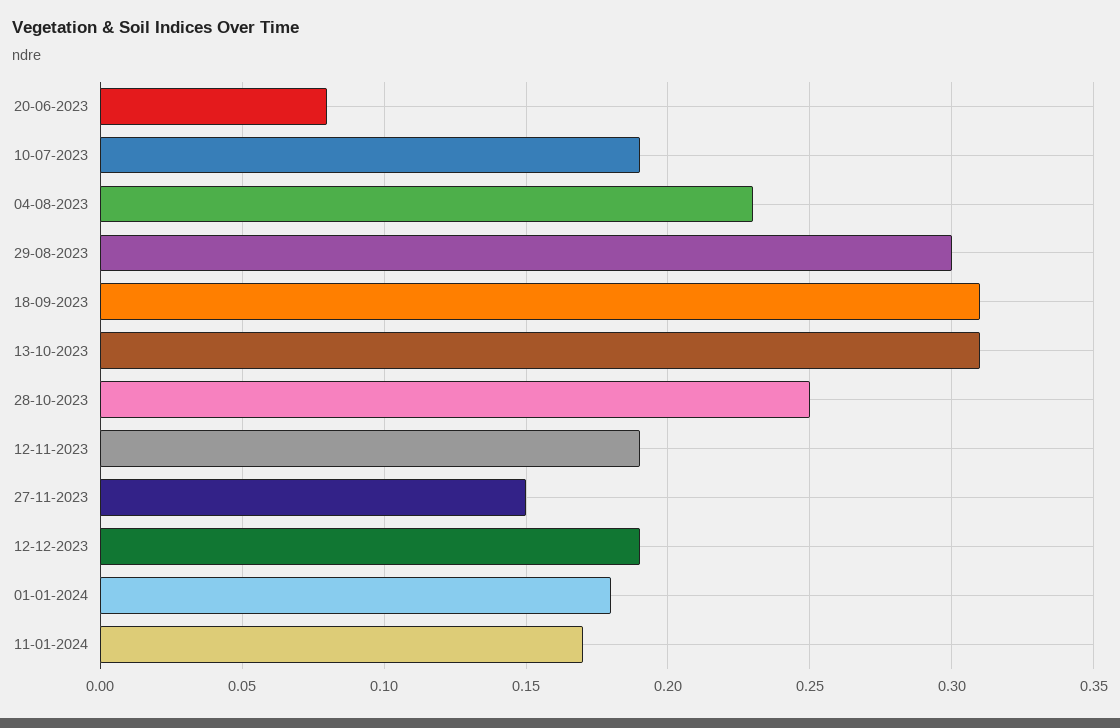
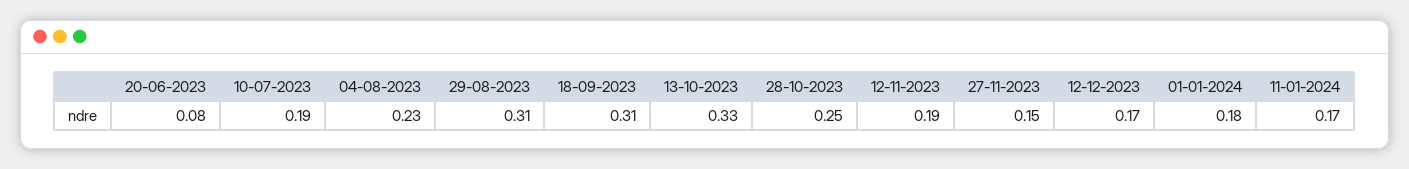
29-08-2023: 0.3 -> 0.31
13-10-2023: 0.31 -> 0.33
12-12-2023: 0.19 -> 0.17

